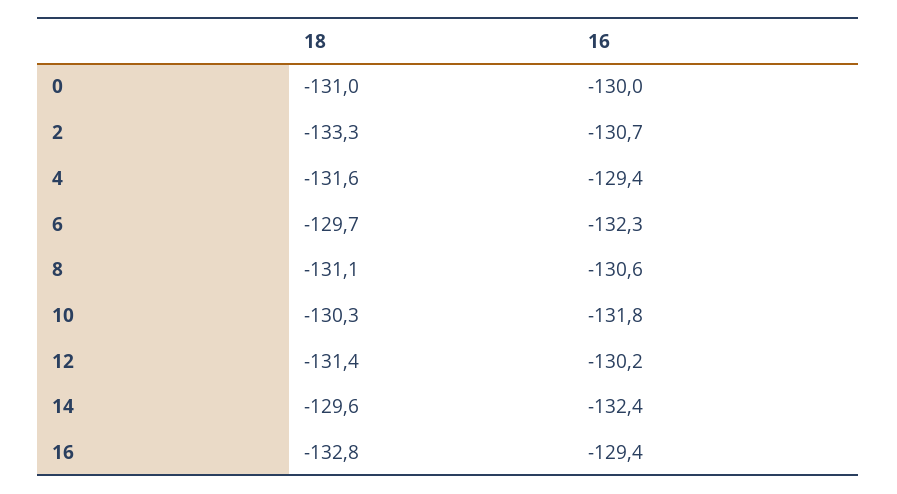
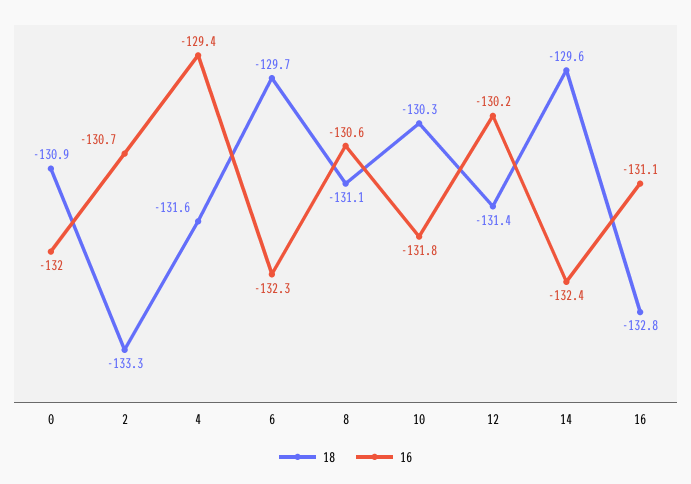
18, 0: -131 -> -130.9
16, 0: -130 -> -132
16, 16: -129.4 -> -131.1

